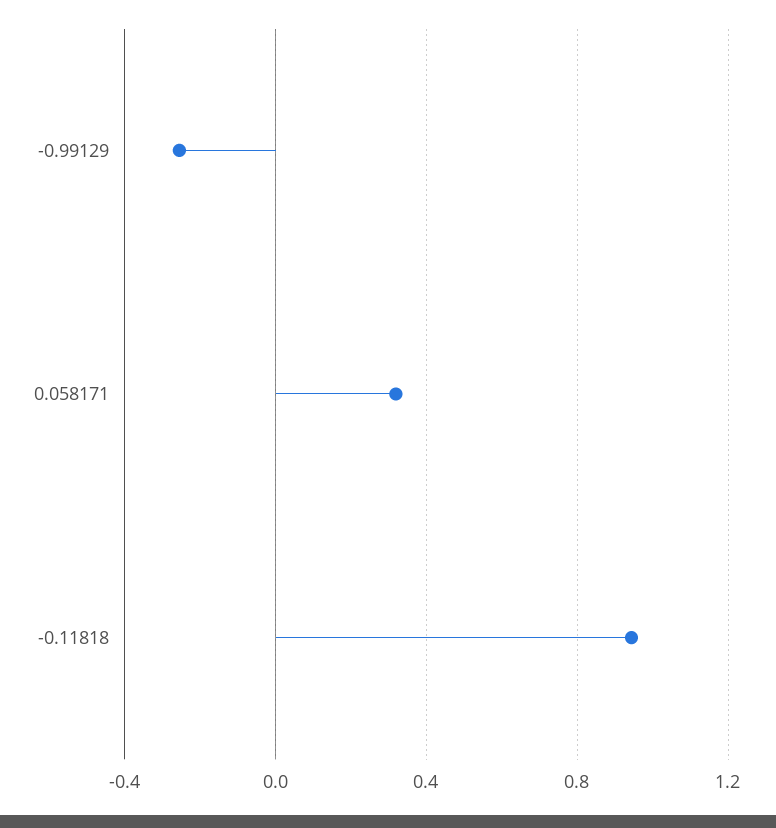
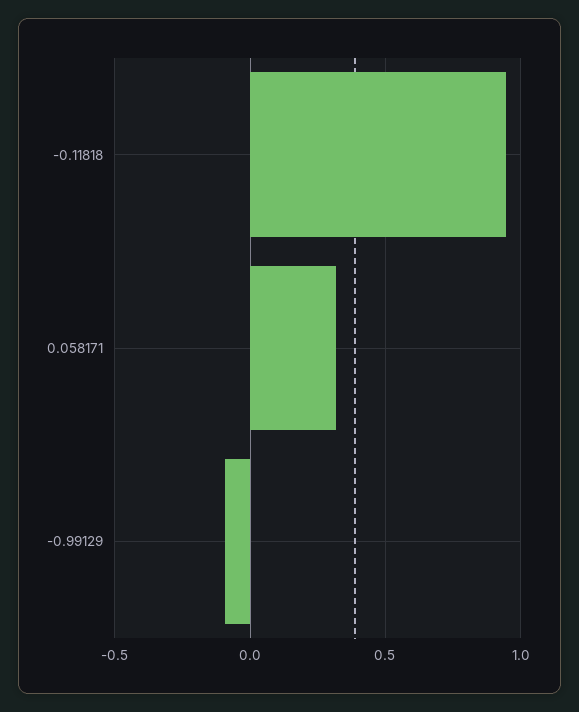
-0.99129: -0.25 -> -0.1

